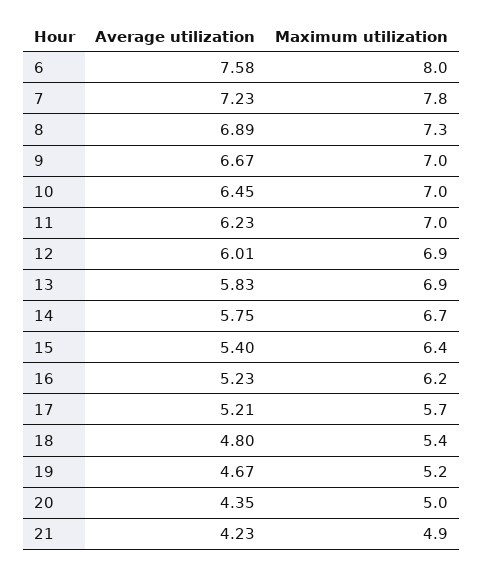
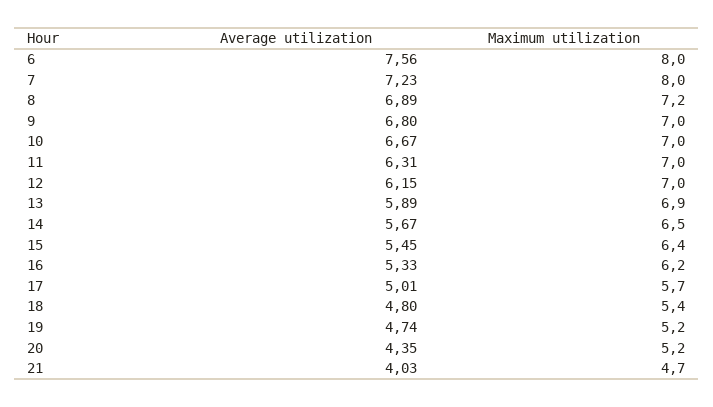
Average utilization, 6: 7.58 -> 7.56
Maximum utilization, 7: 7.8 -> 8
Maximum utilization, 8: 7.3 -> 7.2
Average utilization, 9: 6.67 -> 6.8
Average utilization, 10: 6.45 -> 6.67
Average utilization, 11: 6.23 -> 6.31
Average utilization, 12: 6.01 -> 6.15
Maximum utilization, 12: 6.9 -> 7
Average utilization, 13: 5.83 -> 5.89
Average utilization, 14: 5.75 -> 5.67
Maximum utilization, 14: 6.7 -> 6.5
Average utilization, 15: 5.4 -> 5.45
Average utilization, 16: 5.23 -> 5.33
Average utilization, 17: 5.21 -> 5.01
Average utilization, 19: 4.67 -> 4.74
Maximum utilization, 20: 5 -> 5.2
Average utilization, 21: 4.23 -> 4.03
Maximum utilization, 21: 4.9 -> 4.7

